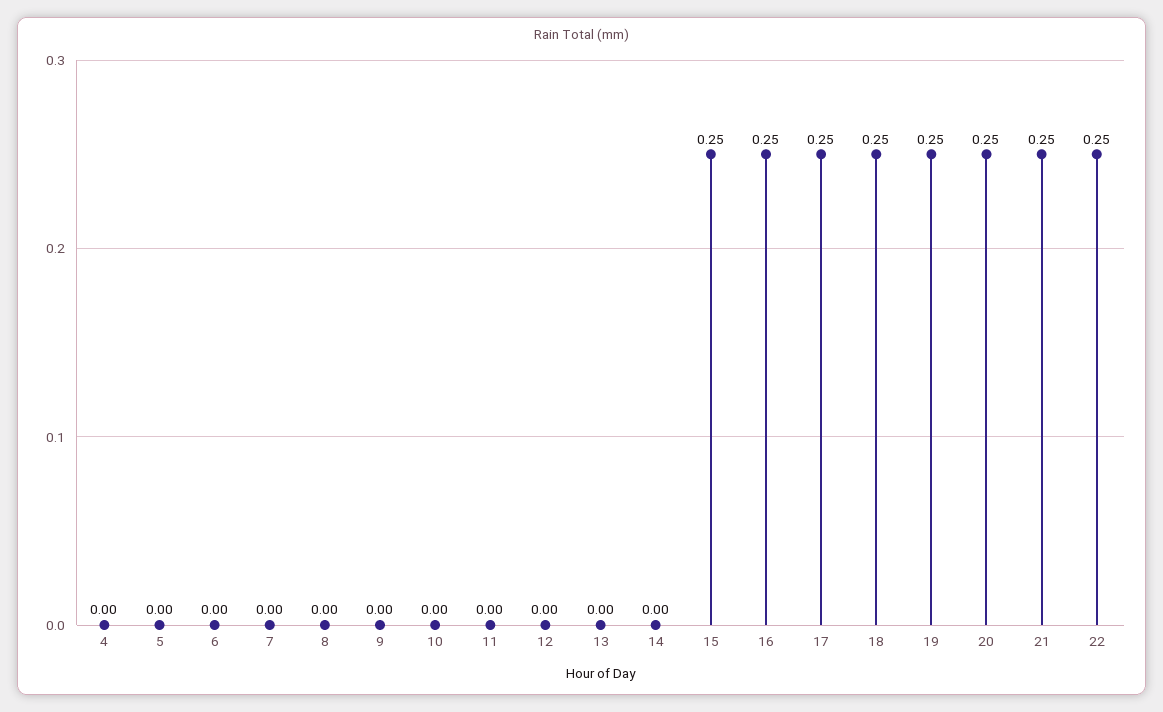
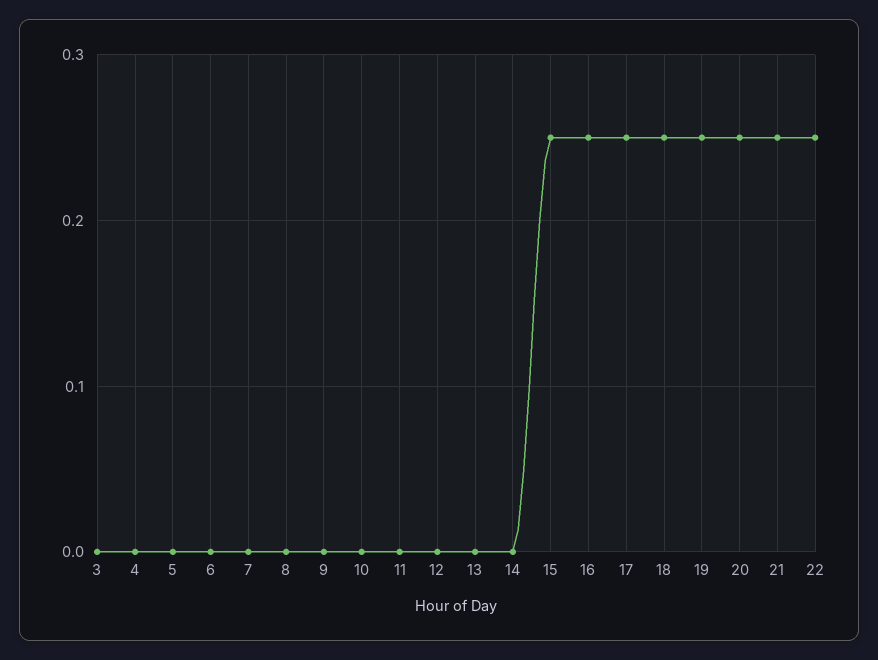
3: none -> 0

